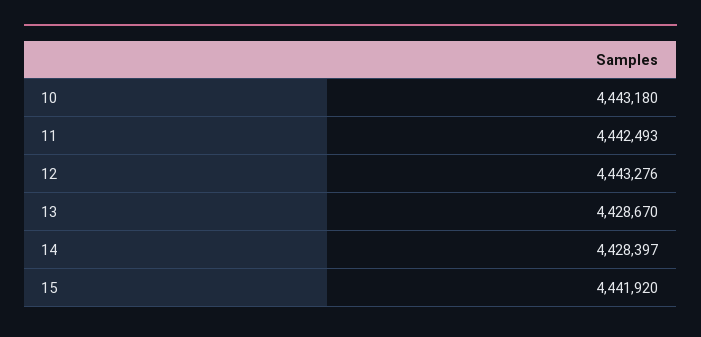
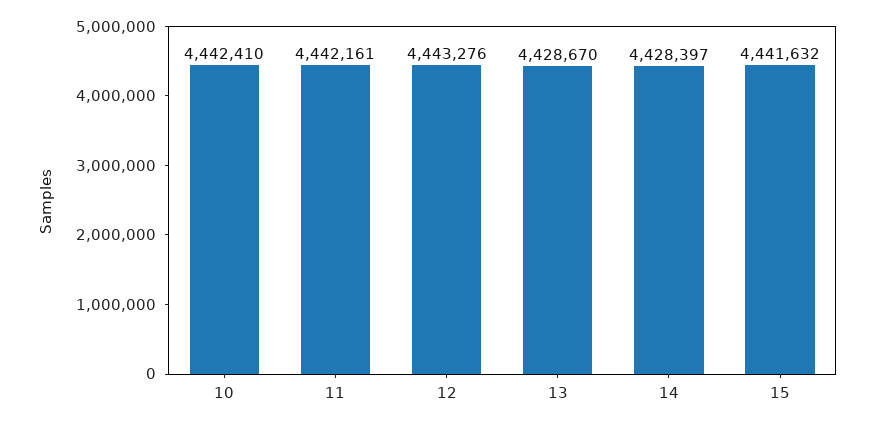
10: 4443180 -> 4442410
11: 4442493 -> 4442161
15: 4441920 -> 4441632

